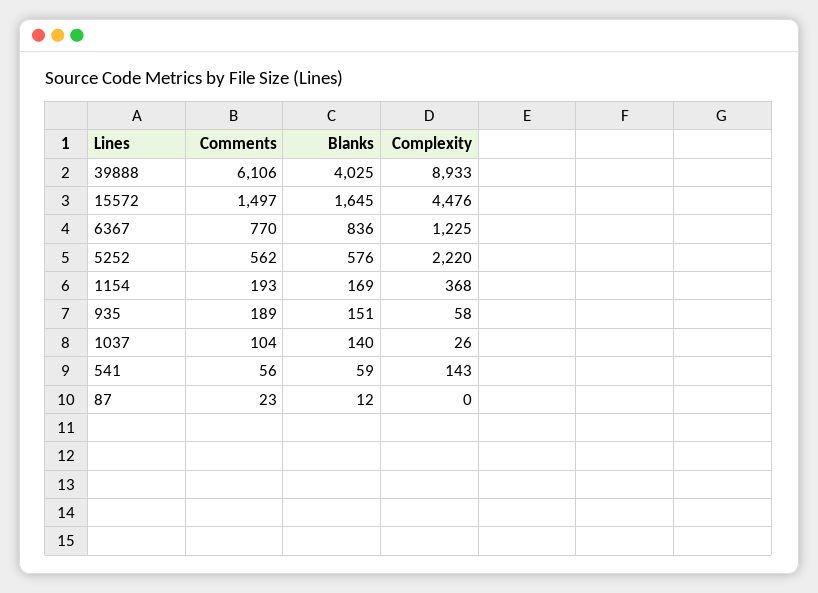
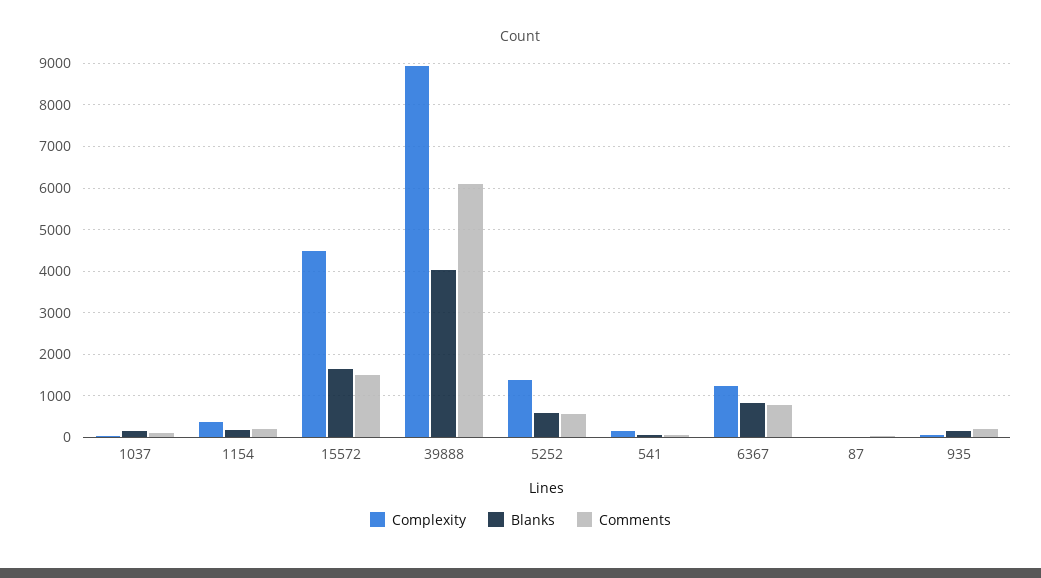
Complexity, 5252: 2220 -> 1400

